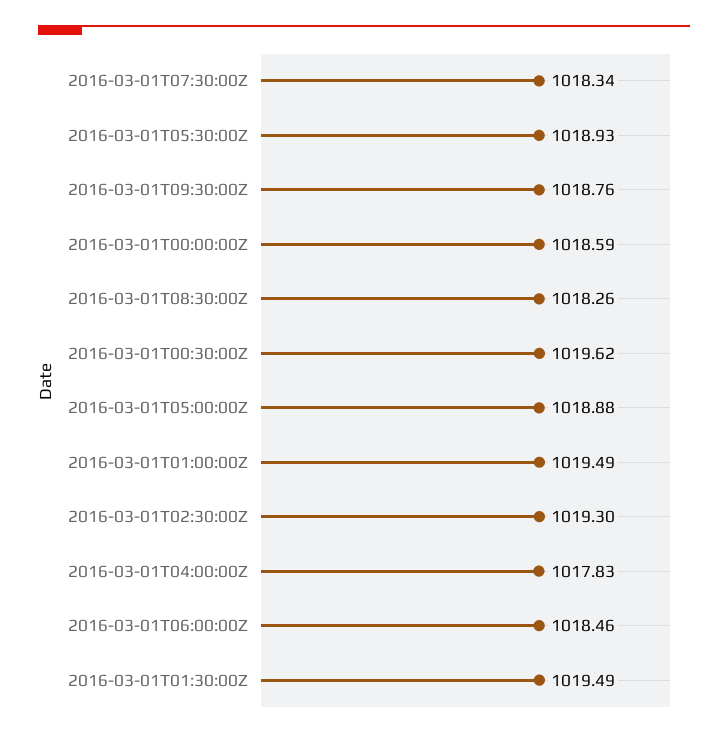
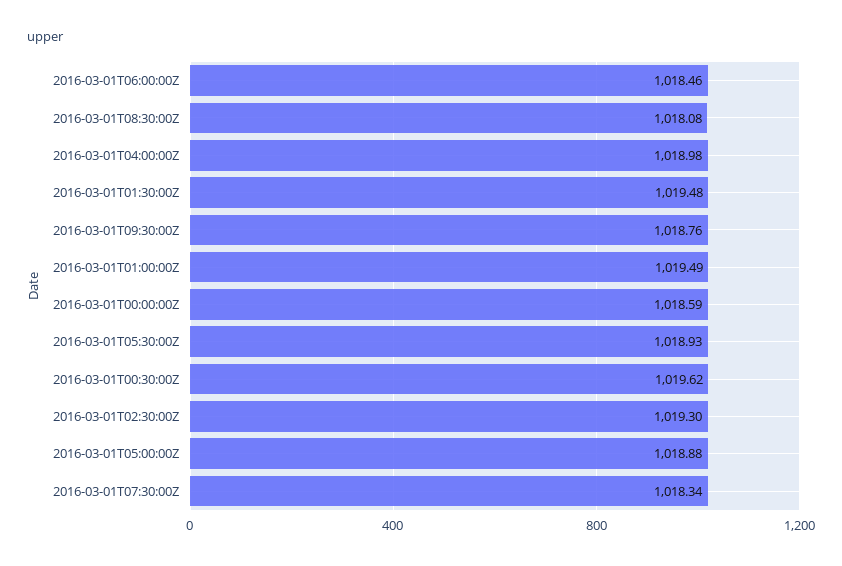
2016-03-01T08:30:00Z: 1018.26 -> 1018.08
2016-03-01T04:00:00Z: 1017.83 -> 1018.98
2016-03-01T01:30:00Z: 1019.49 -> 1019.48

